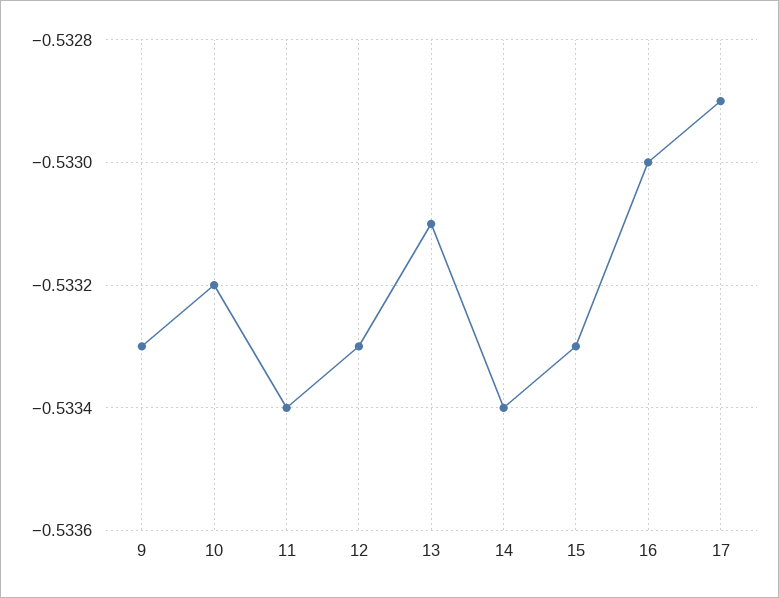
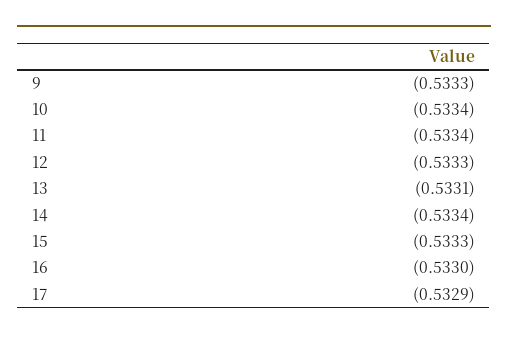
10: -0.5332 -> -0.5334

